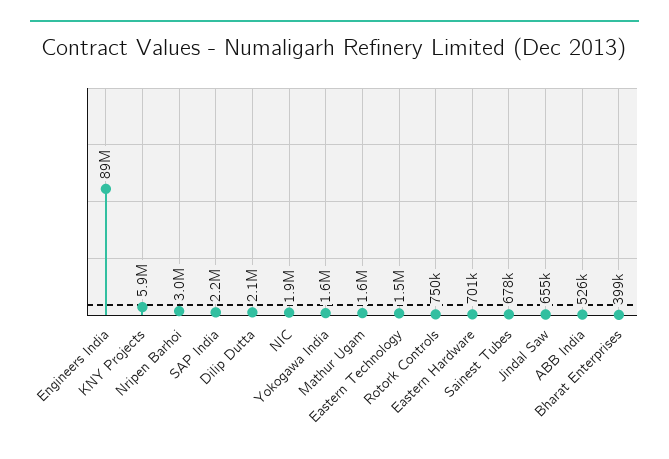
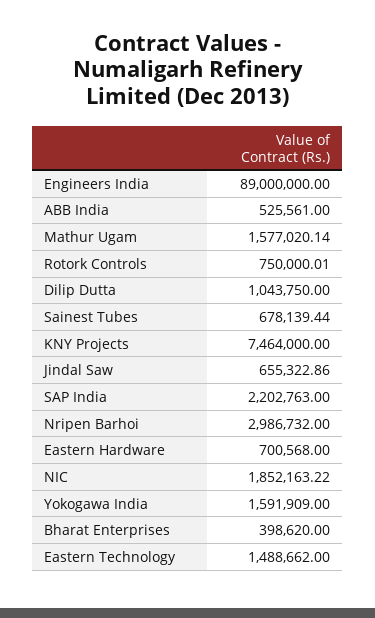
KNY Projects: 5900000 -> 7464000
Dilip Dutta: 2100000 -> 1043750

